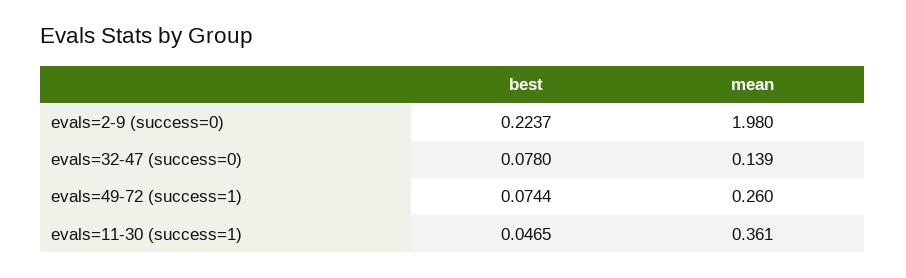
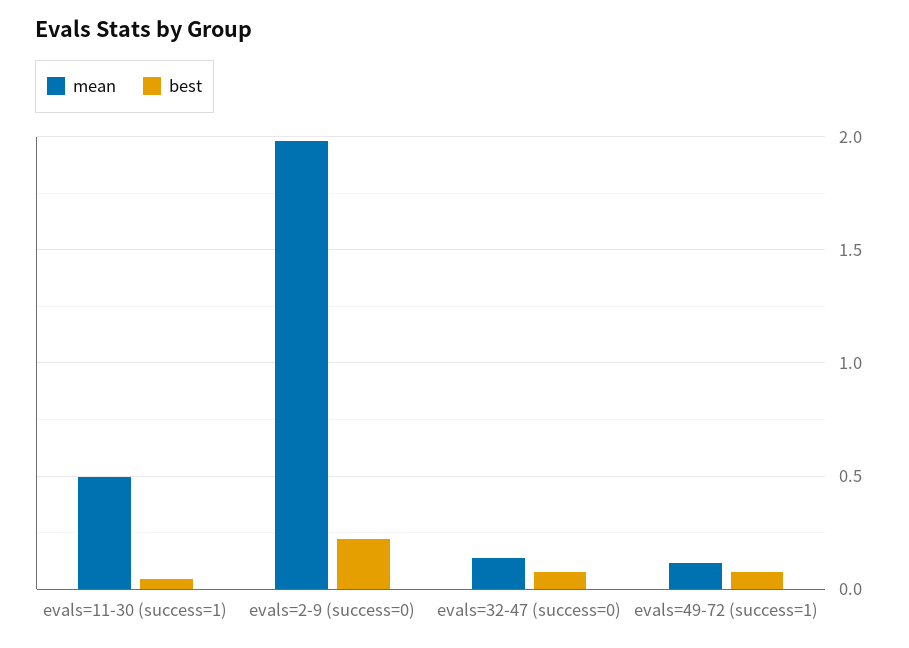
mean, evals=49-72 (success=1): 0.26 -> 0.1
mean, evals=11-30 (success=1): 0.361 -> 0.5

